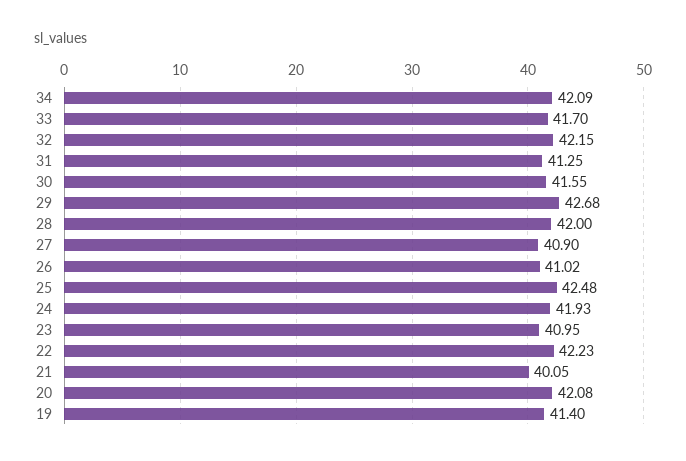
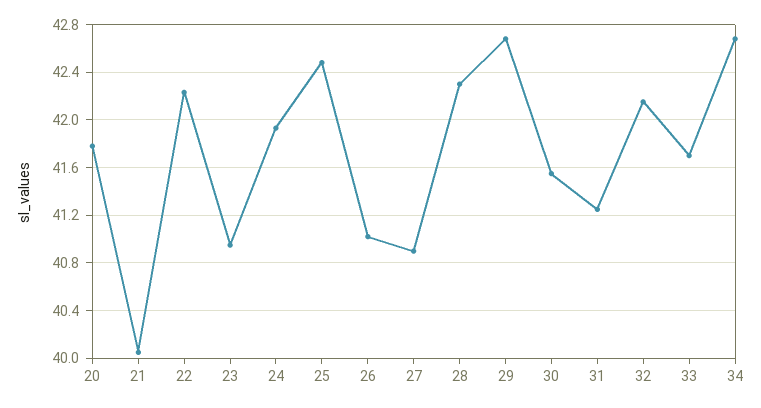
34: 42.09 -> 42.7
28: 42 -> 42.3
20: 42.08 -> 41.8
19: 41.4 -> none

